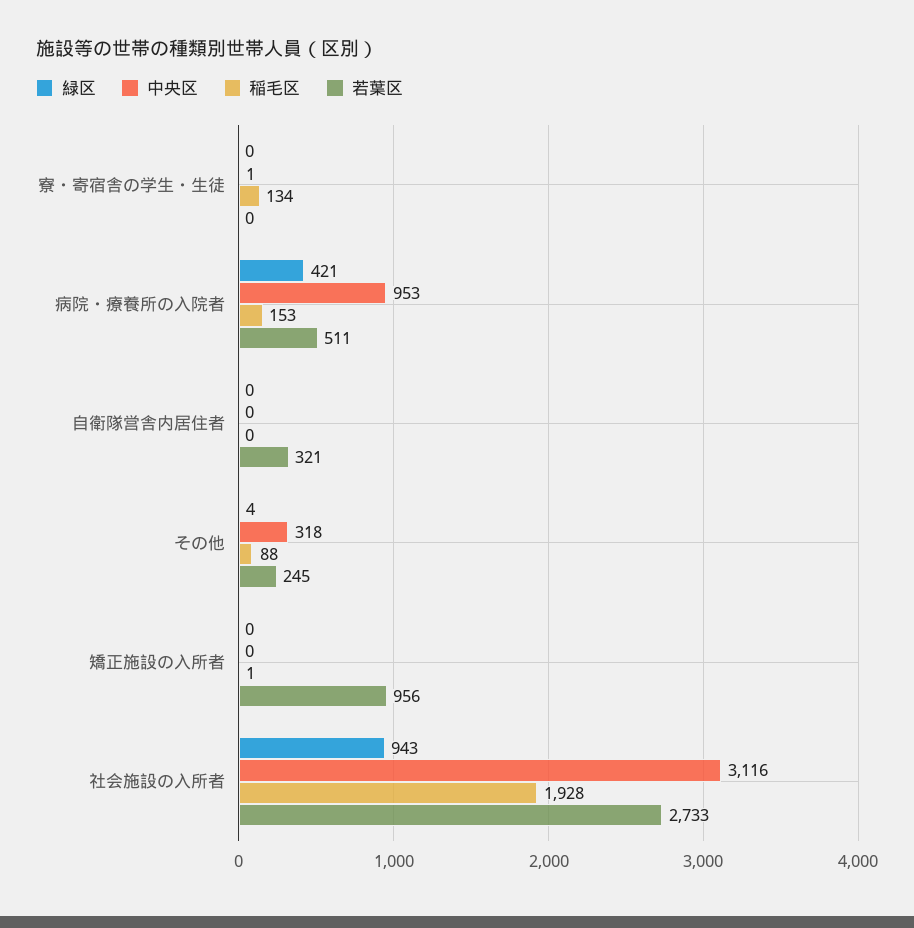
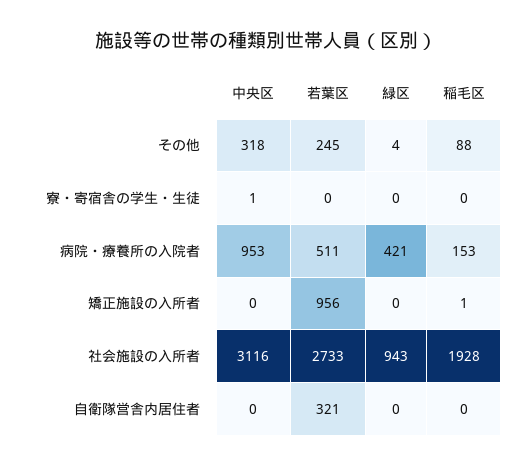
稲毛区, 寮・寄宿舎の学生・生徒: 134 -> 0

